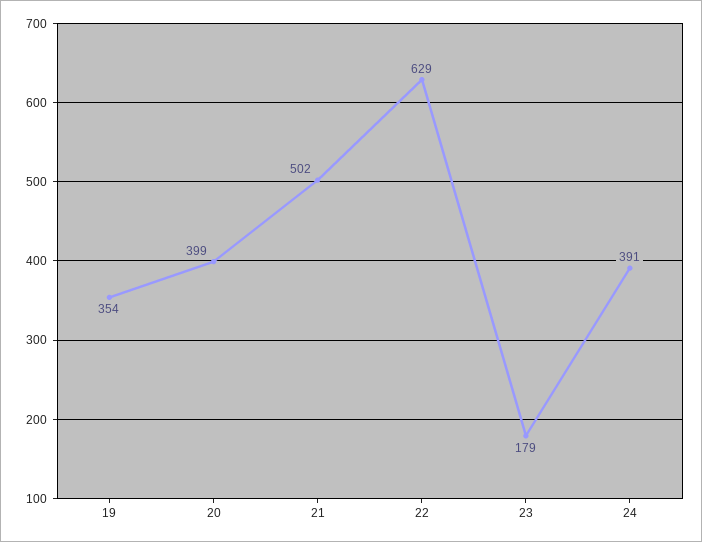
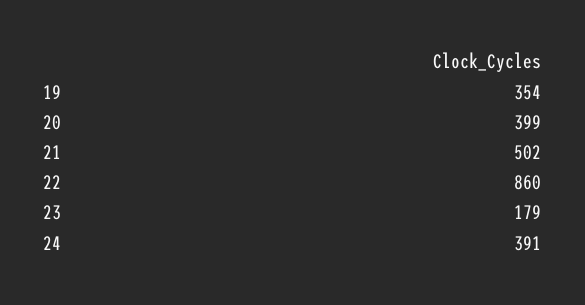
22: 629 -> 860

